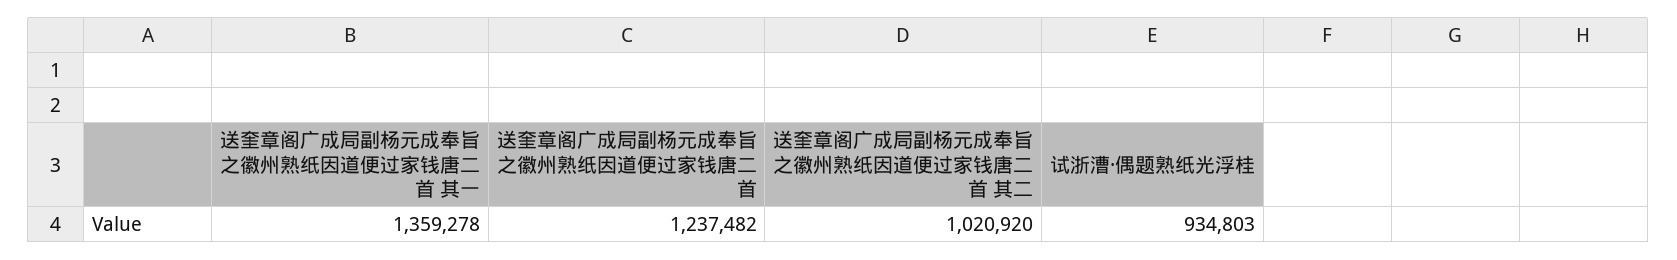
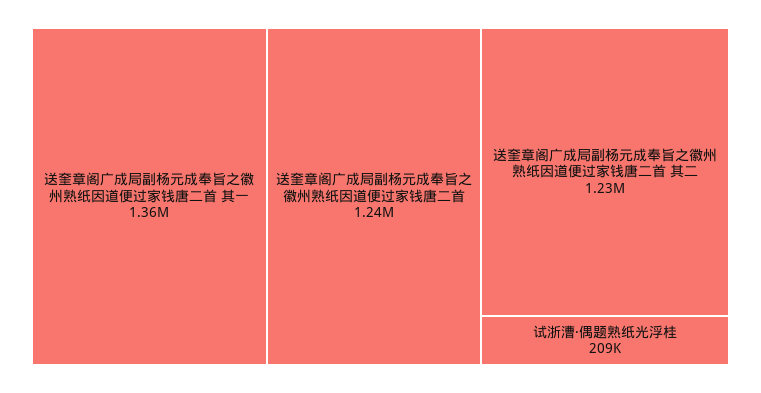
送奎章阁广成局副杨元成奉旨之徽州熟纸因道便过家钱唐二首 其二: 1020920 -> 1230000
试浙漕·偶题熟纸光浮桂: 934803 -> 209000

